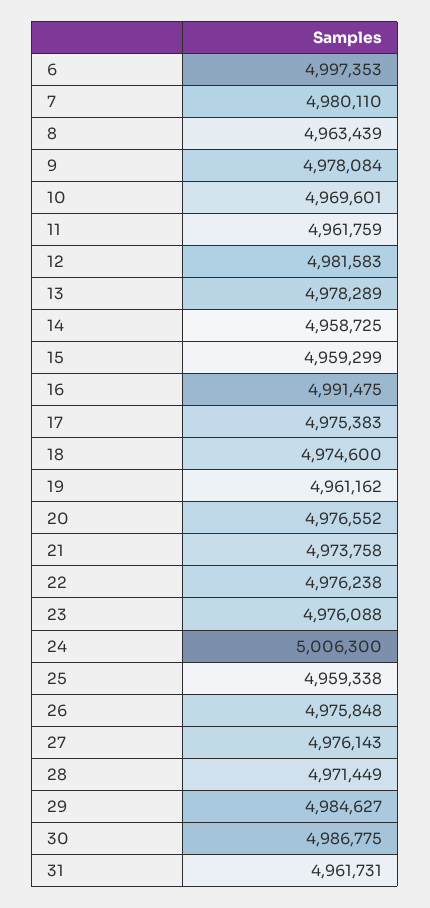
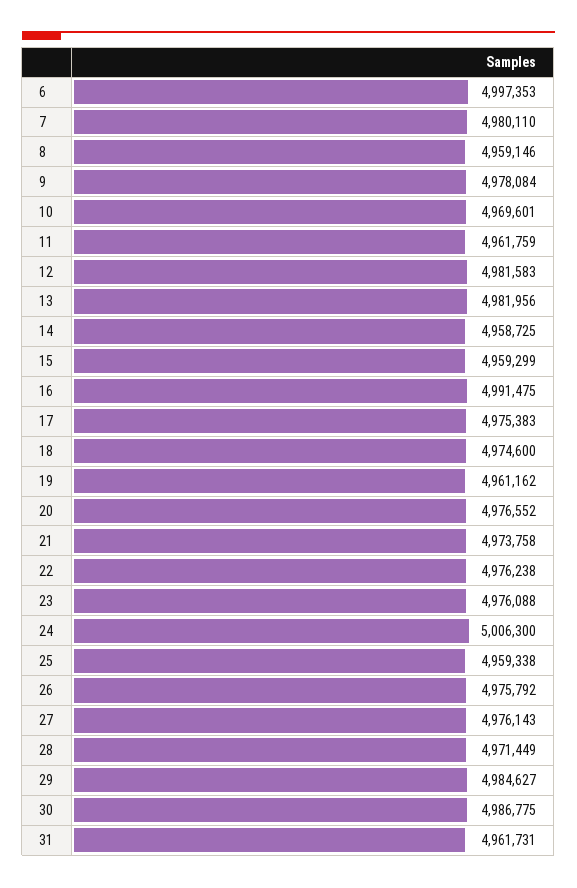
8: 4963439 -> 4959146
13: 4978289 -> 4981956
26: 4975848 -> 4975792

